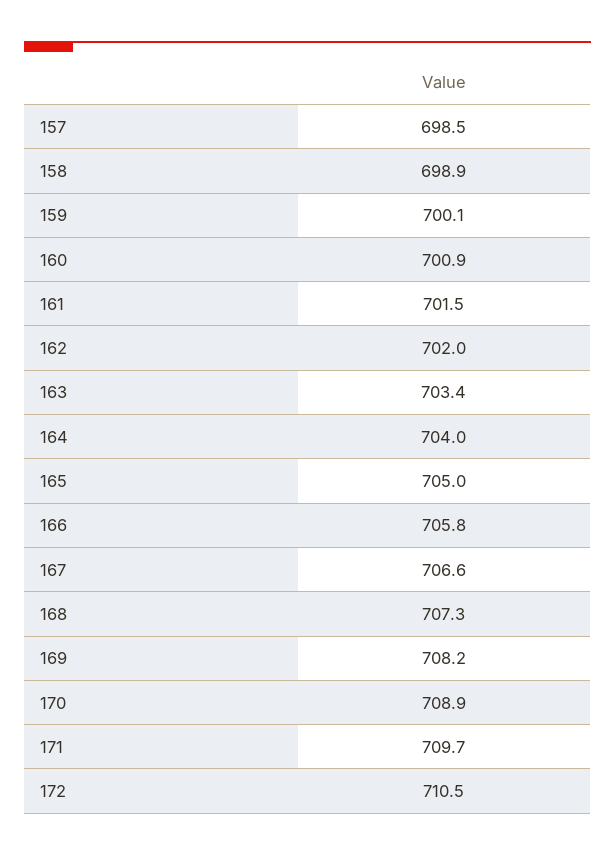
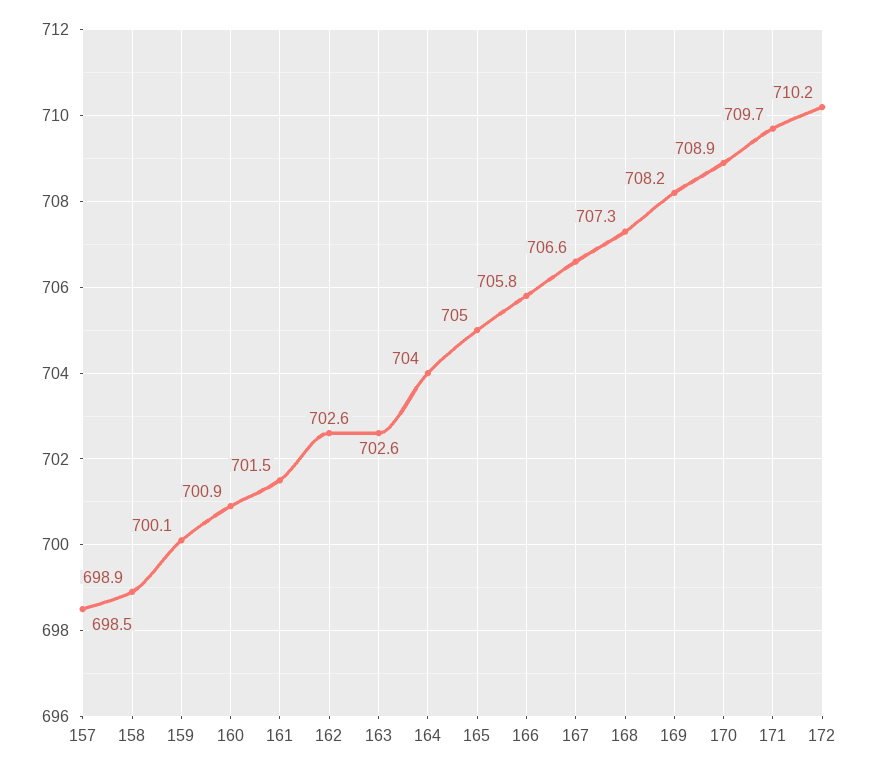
162: 702 -> 702.6
163: 703.4 -> 702.6
172: 710.5 -> 710.2

